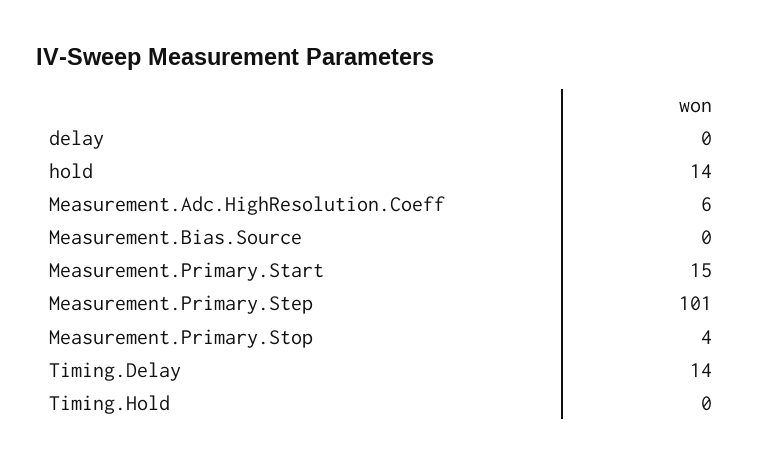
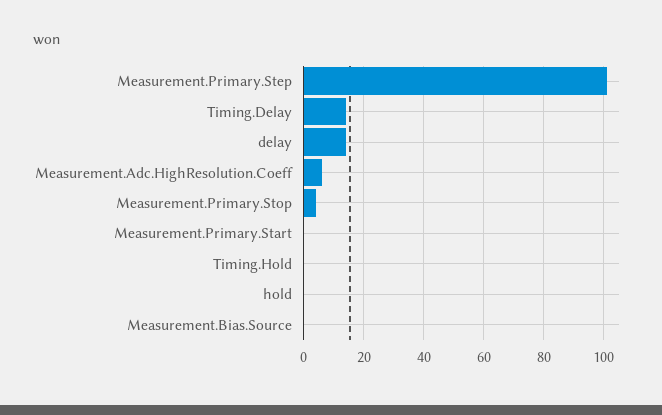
delay: 0 -> 15
hold: 14 -> 0
Measurement.Primary.Start: 15 -> 0

